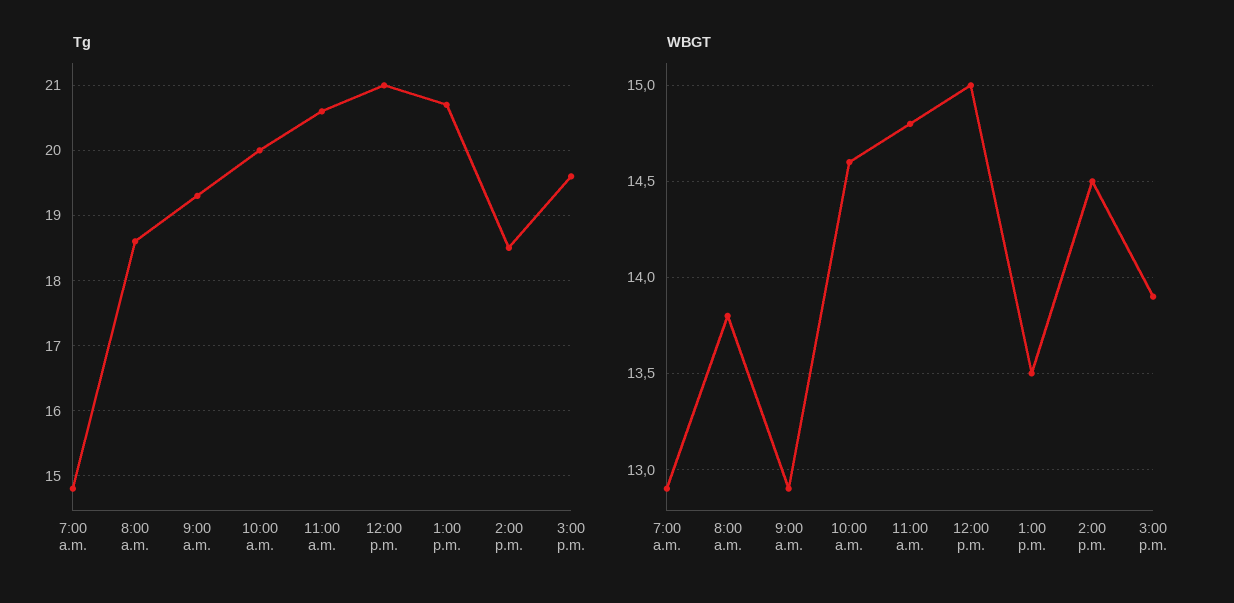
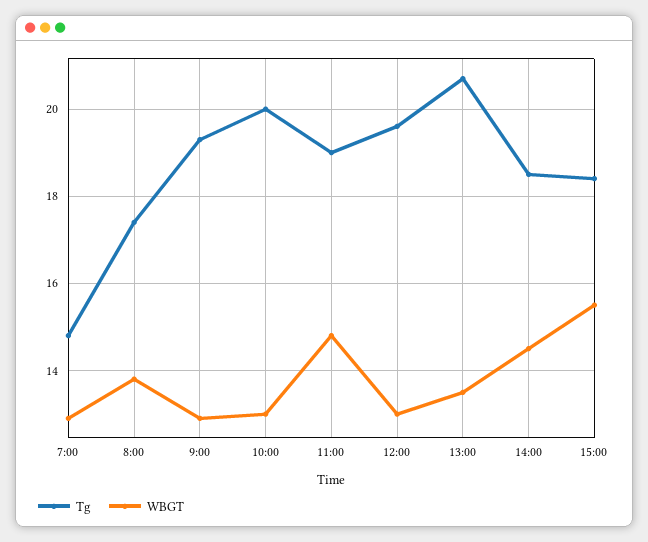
Tg, 8:00 a.m.: 18.6 -> 17.5
Tg, 11:00 a.m.: 20.6 -> 19
Tg, 12:00 p.m.: 21 -> 19.5
Tg, 3:00 p.m.: 19.6 -> 18.5
WBGT, 10:00 a.m.: 14.6 -> 13
WBGT, 12:00 p.m.: 15 -> 13
WBGT, 3:00 p.m.: 13.9 -> 15.5

